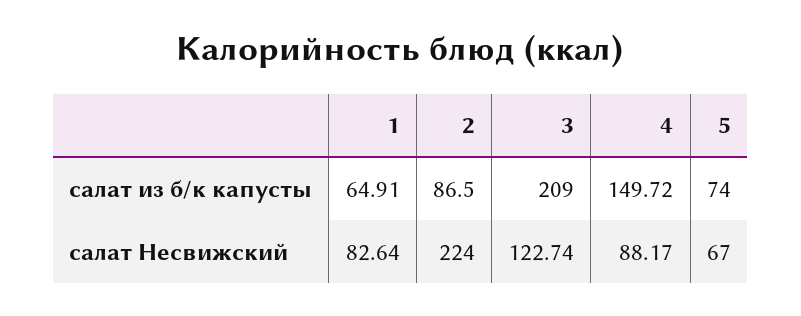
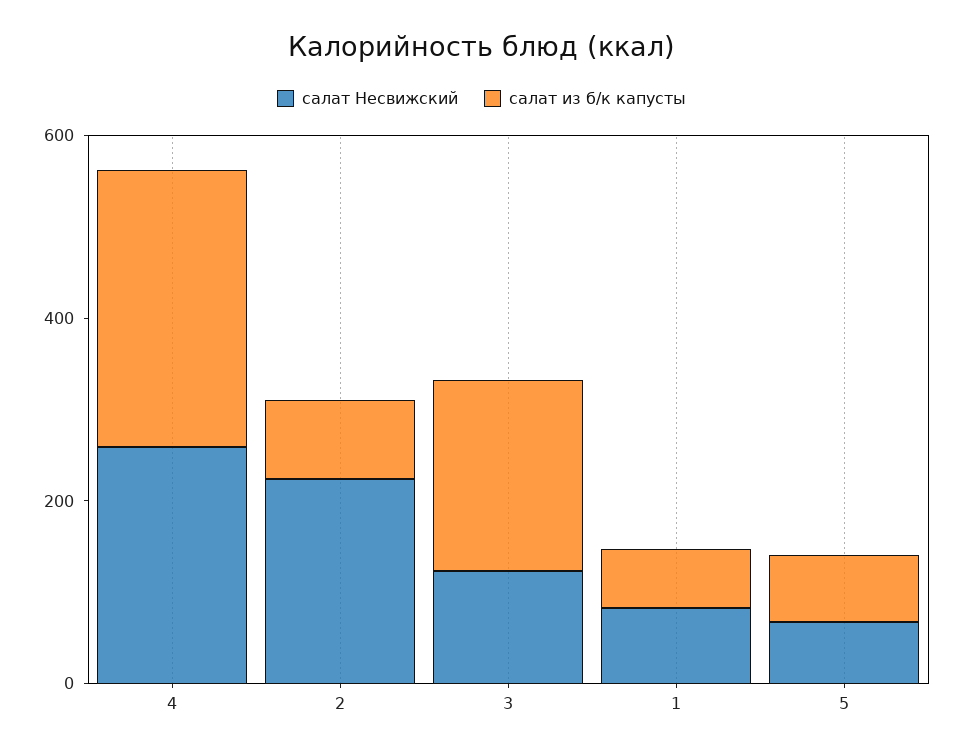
салат из б/к капусты, 4: 149.72 -> 300
салат Несвижский, 4: 88.17 -> 250

